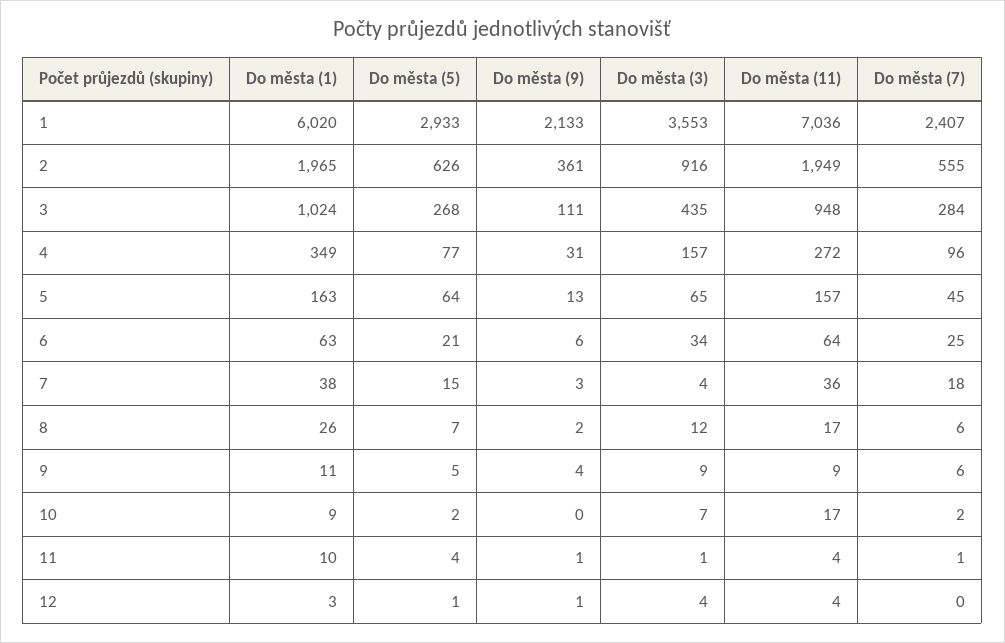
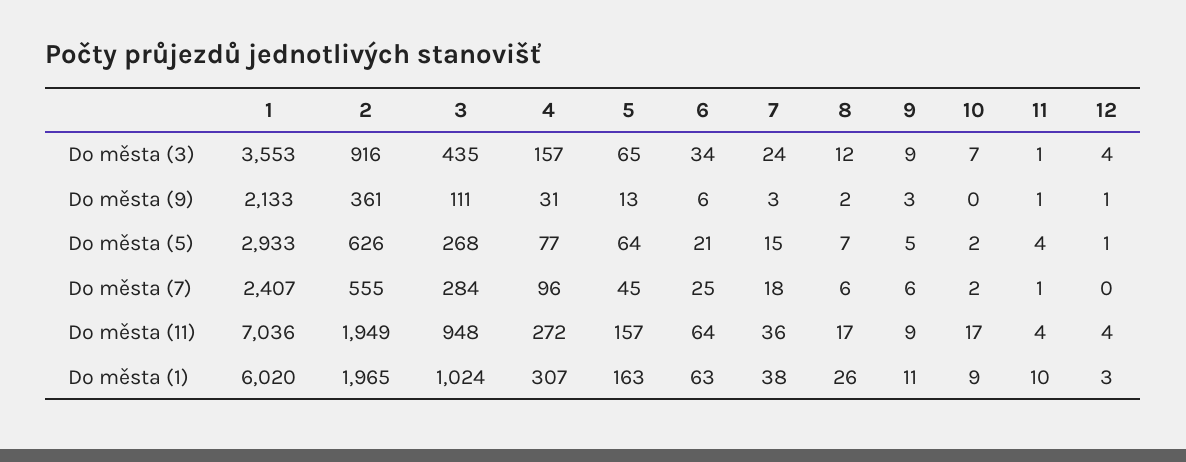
Do města (1), 4: 349 -> 307
Do města (3), 7: 4 -> 24
Do města (9), 9: 4 -> 3

